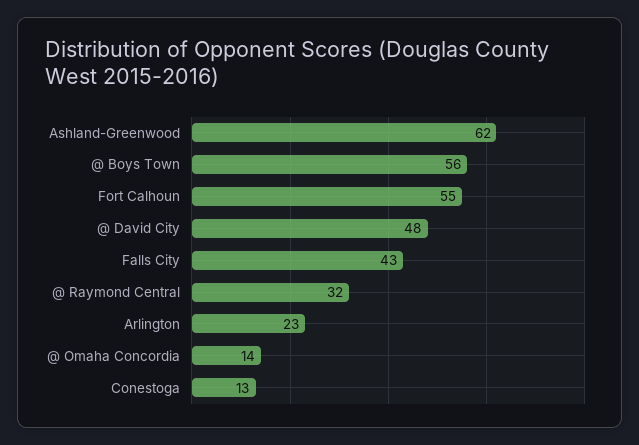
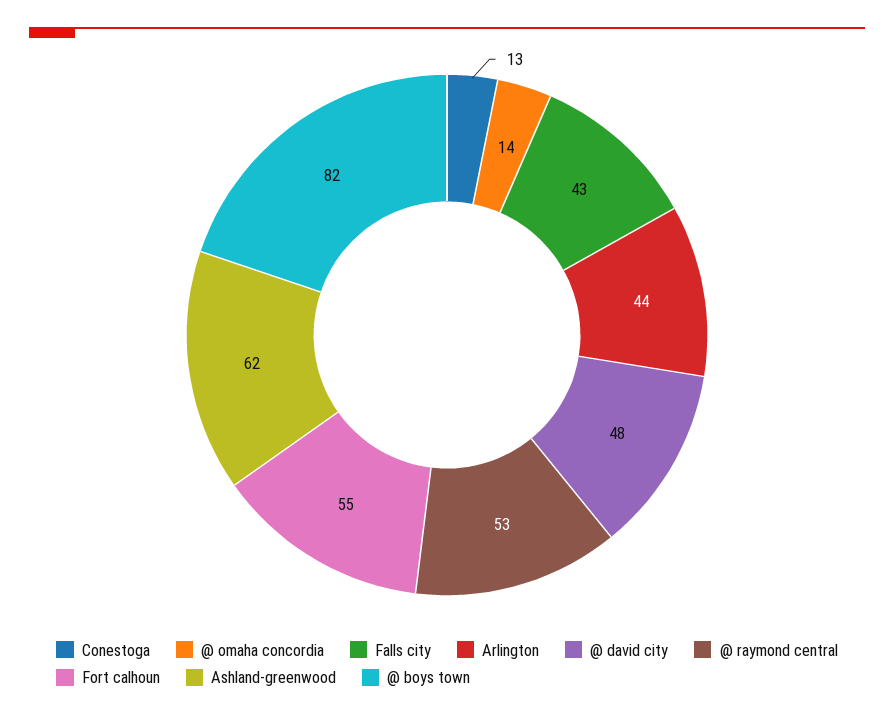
@ Boys Town: 56 -> 82
@ Raymond Central: 32 -> 53
Arlington: 23 -> 44

